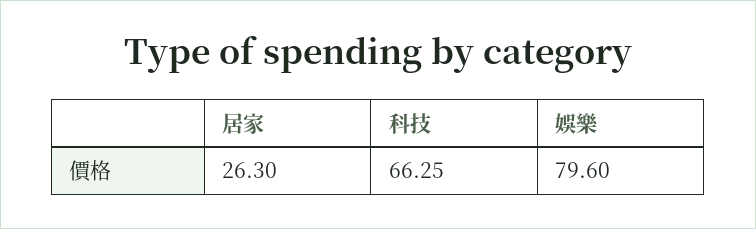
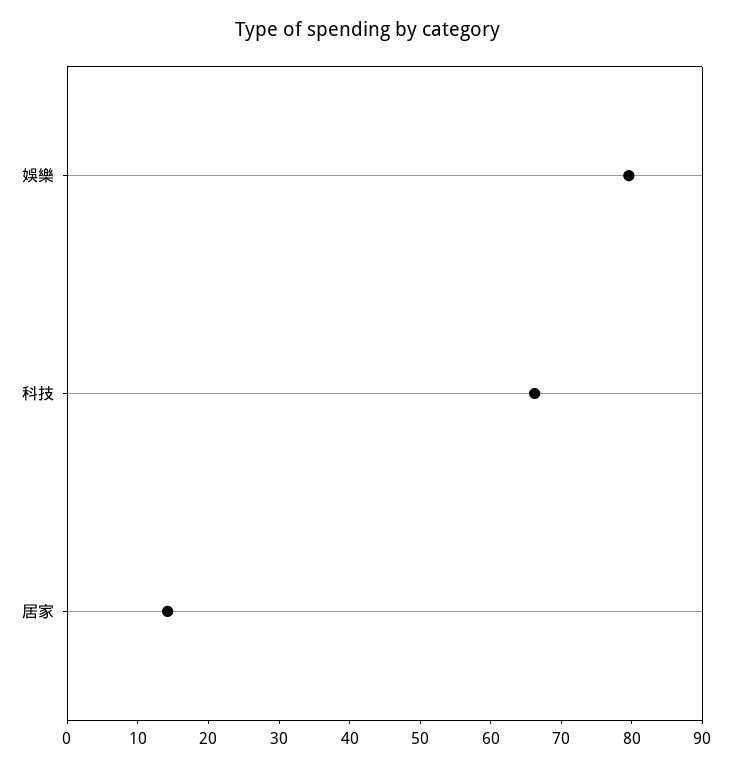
居家: 26.3 -> 14

